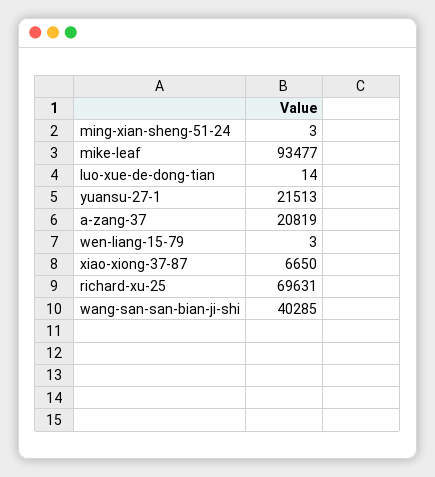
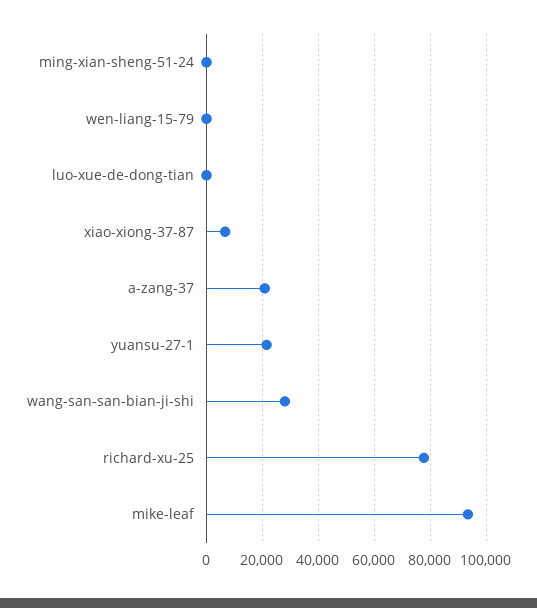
richard-xu-25: 69631 -> 77500
wang-san-san-bian-ji-shi: 40285 -> 27500

